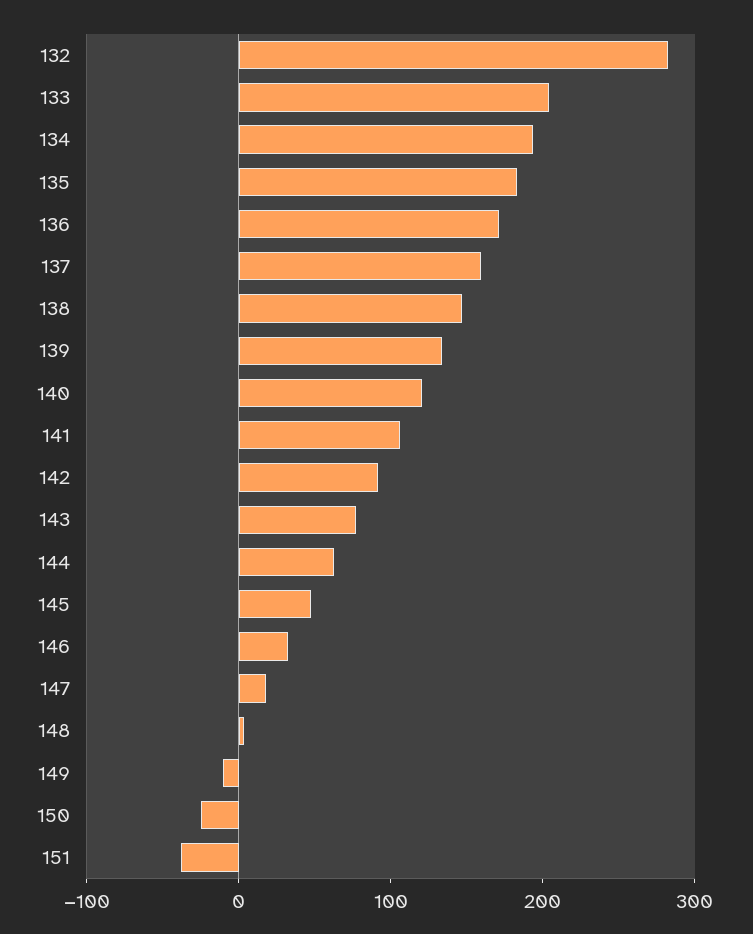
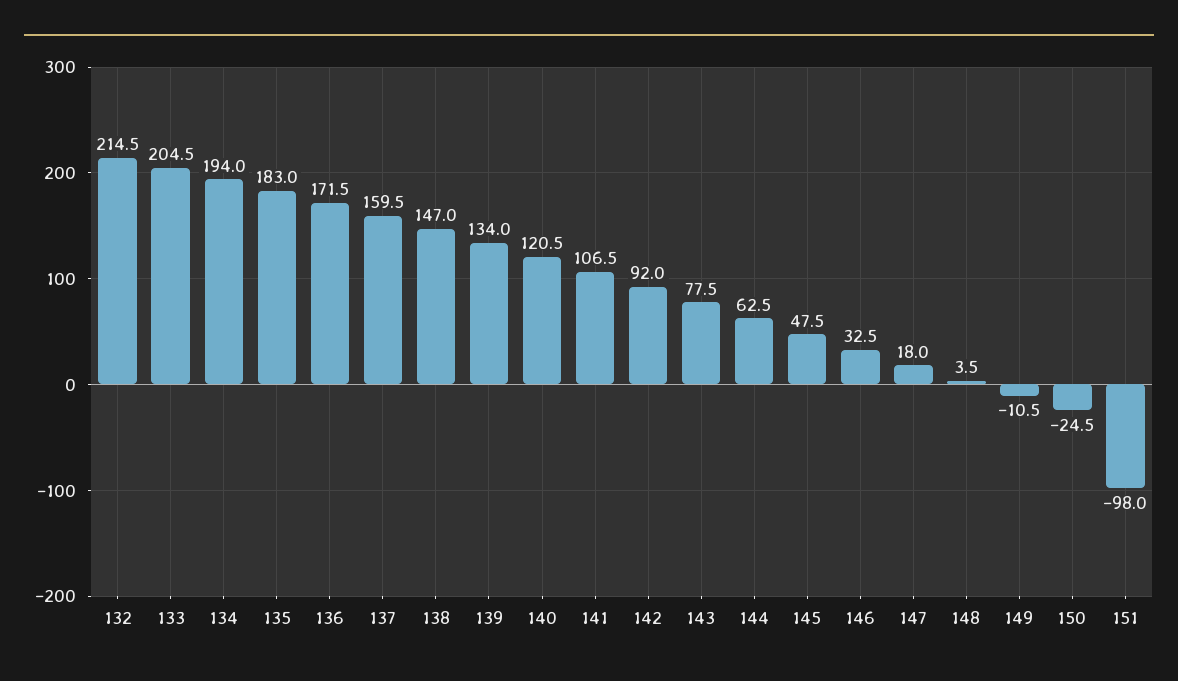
132: 280 -> 214.5
151: -40 -> -98

